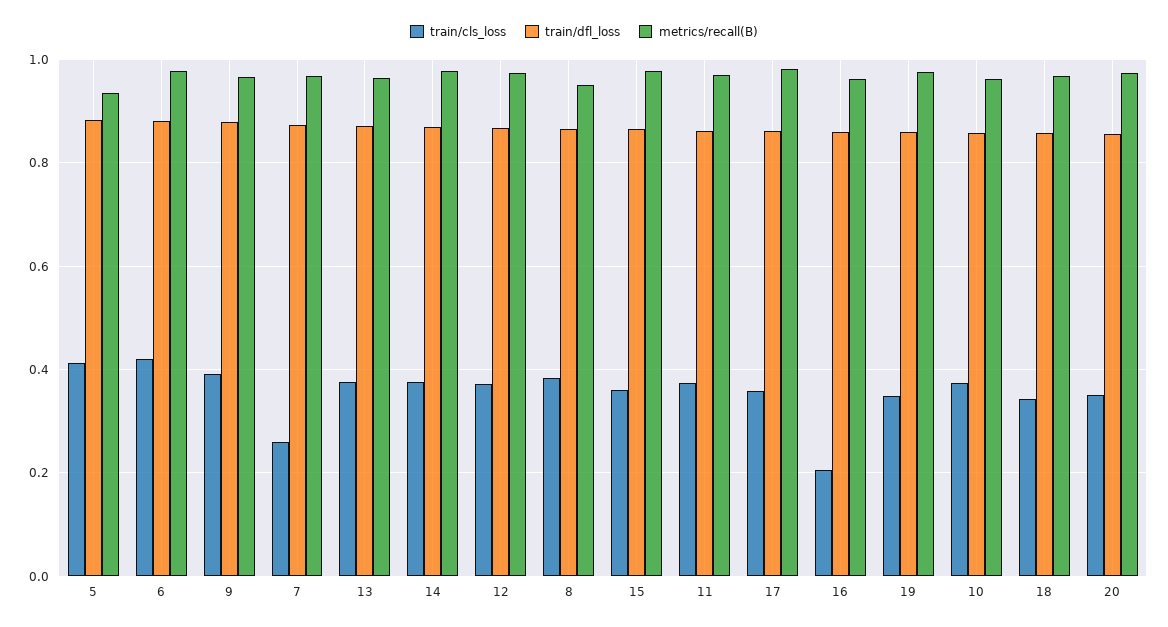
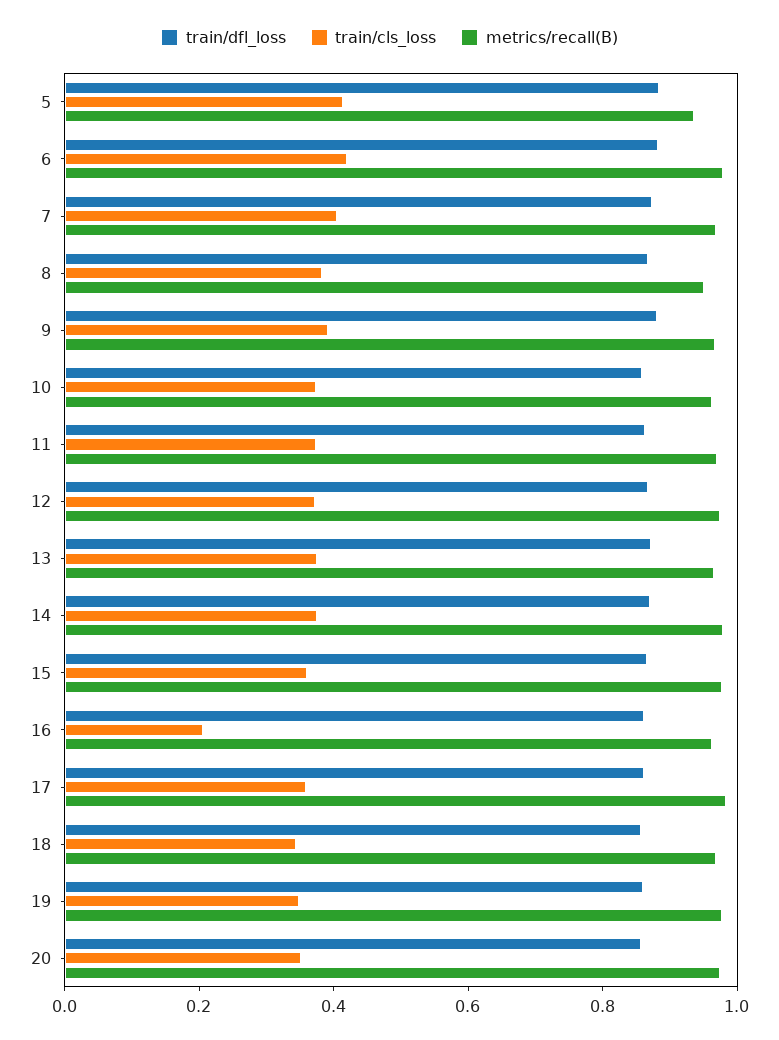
train/cls_loss, 7: 0.26 -> 0.4

